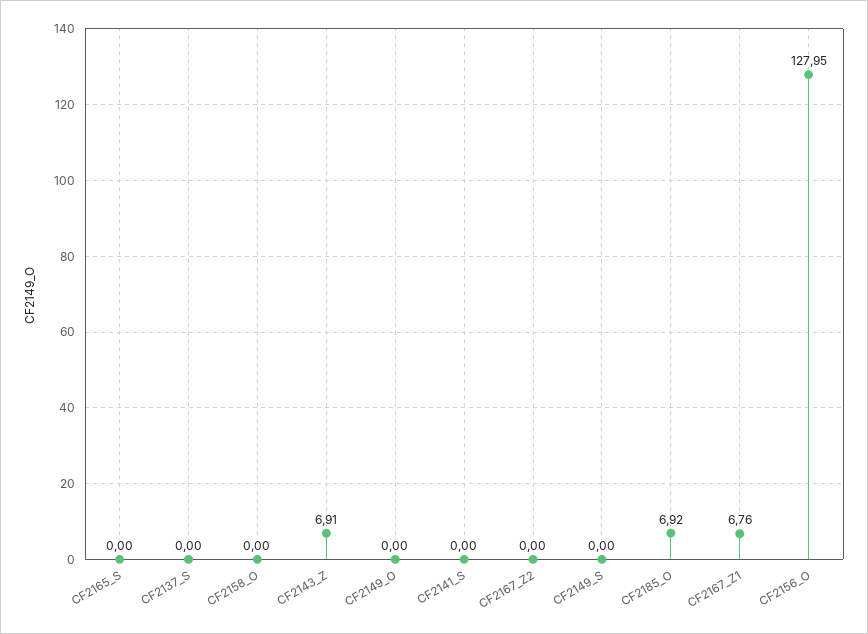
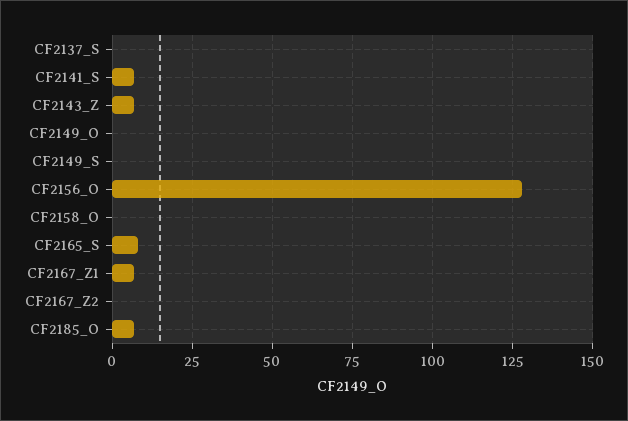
CF2165_S: 0 -> 7.5
CF2141_S: 0 -> 7.5

